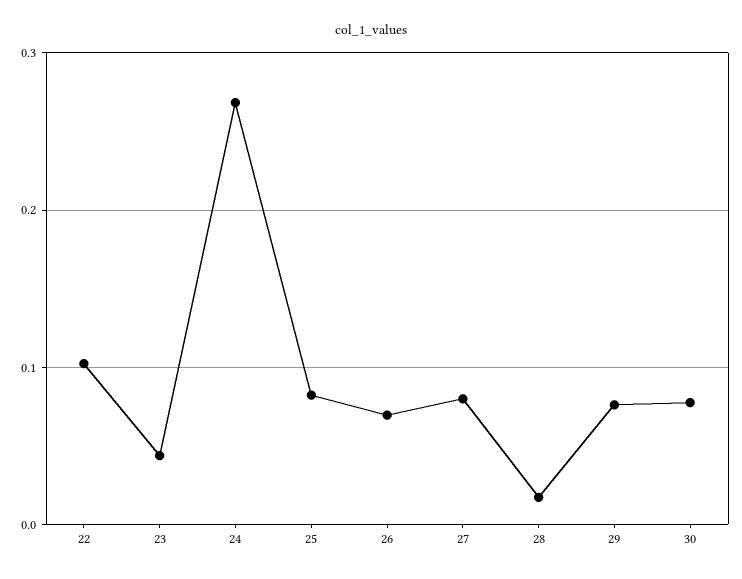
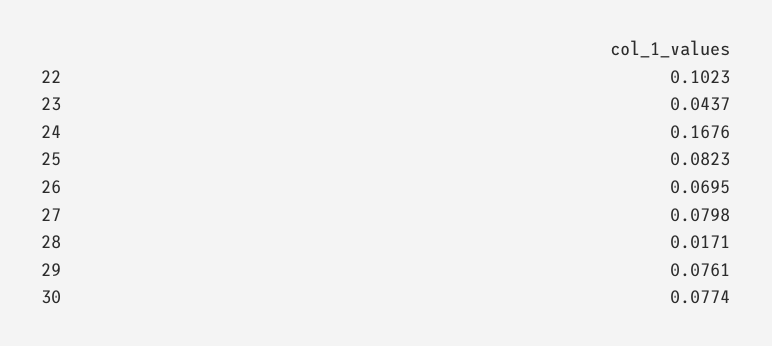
24: 0.27 -> 0.1676

